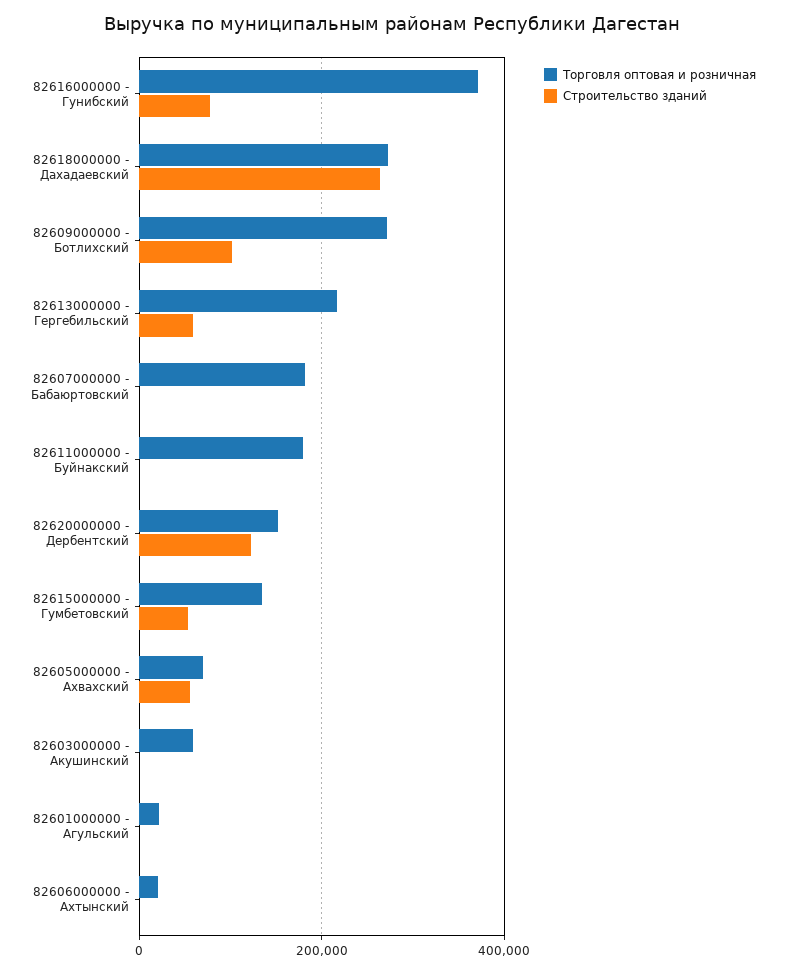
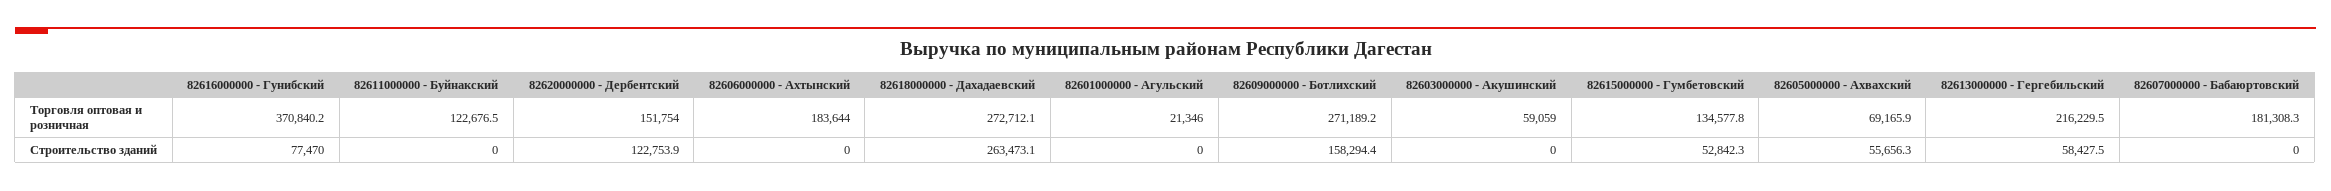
Строительство зданий, 82609000000 - Ботлихский: 100000 -> 158294.4
Торговля оптовая и розничная, 82611000000 - Буйнакский: 180000 -> 122676.5
Торговля оптовая и розничная, 82606000000 - Ахтынский: 20000 -> 183644

